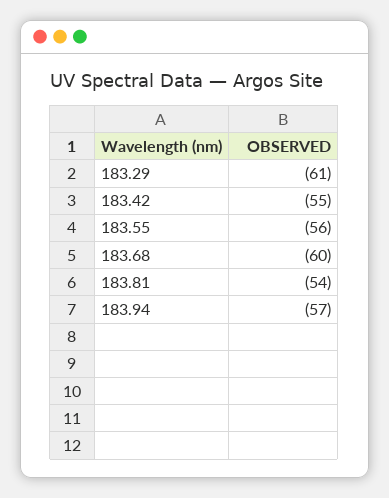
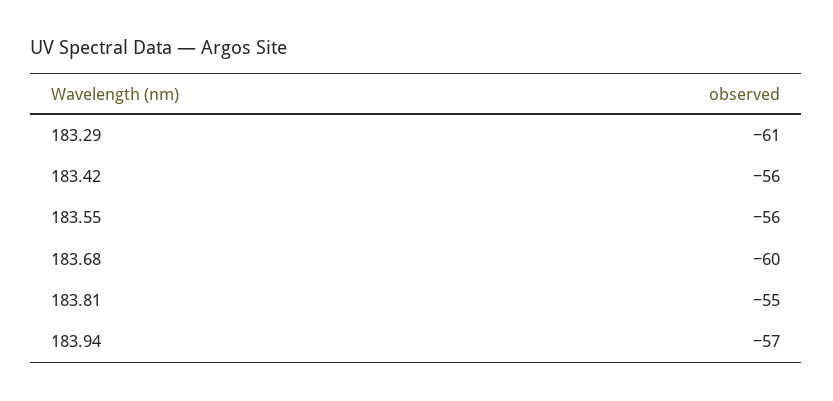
183.42: -55 -> -56
183.81: -54 -> -55

